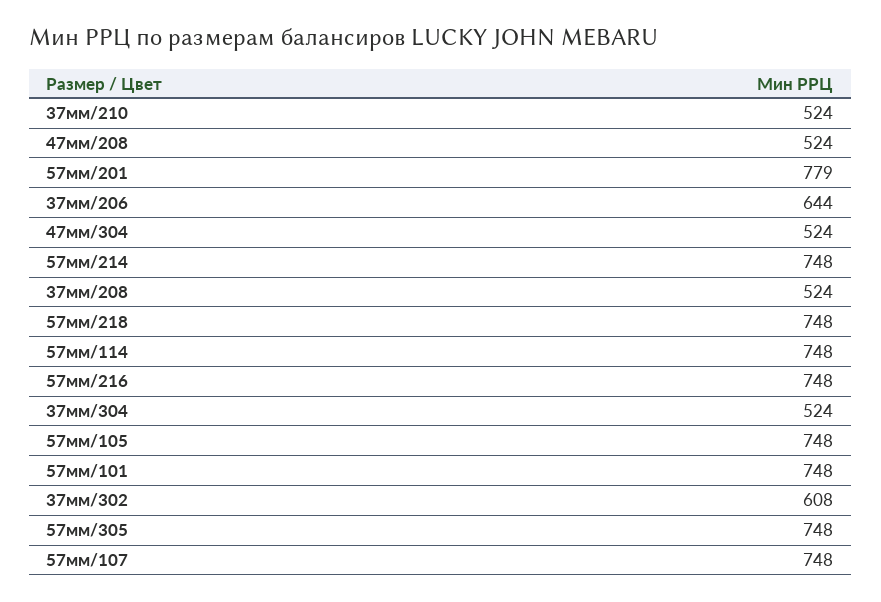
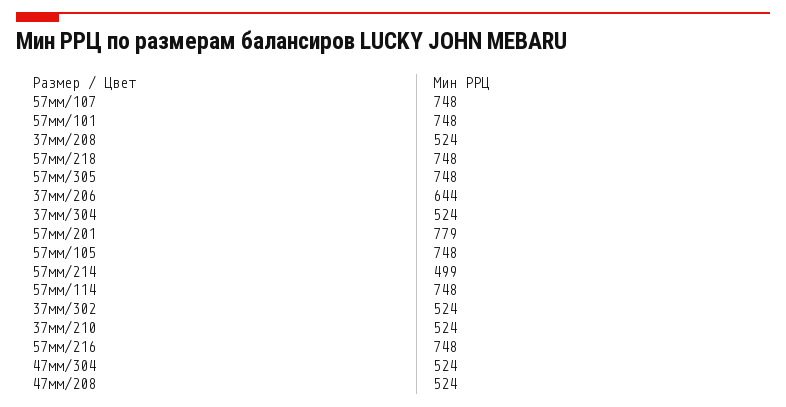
57мм/214: 748 -> 499
37мм/302: 608 -> 524

